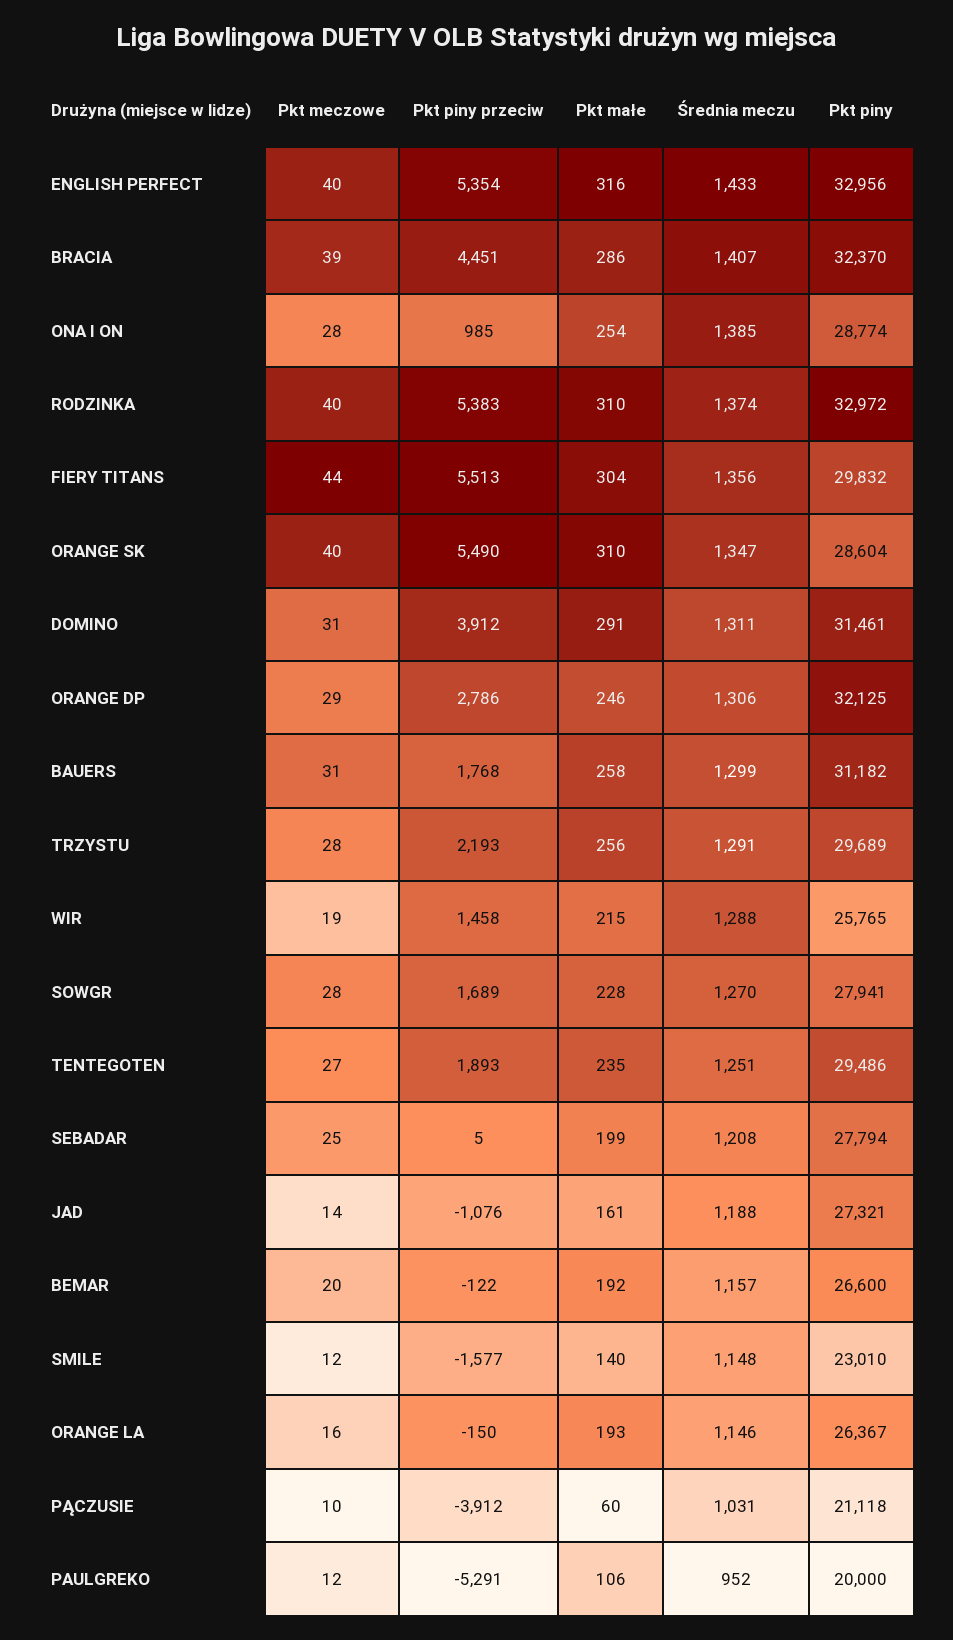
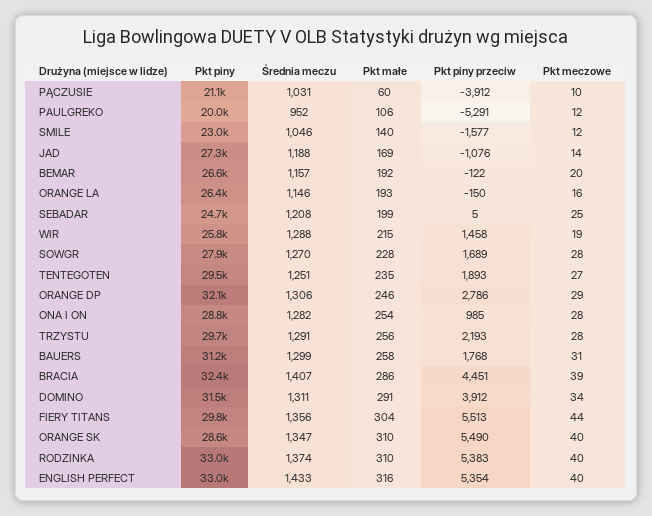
Średnia meczu, ONA I ON: 1385 -> 1282
Pkt meczowe, DOMINO: 31 -> 34
Pkt piny, SEBADAR: 27794 -> 24700
Pkt małe, JAD: 161 -> 169
Średnia meczu, SMILE: 1148 -> 1046

